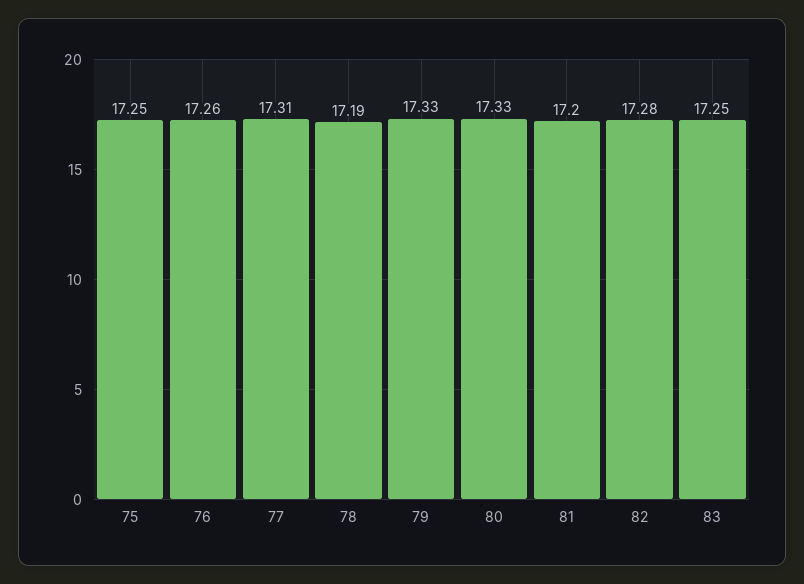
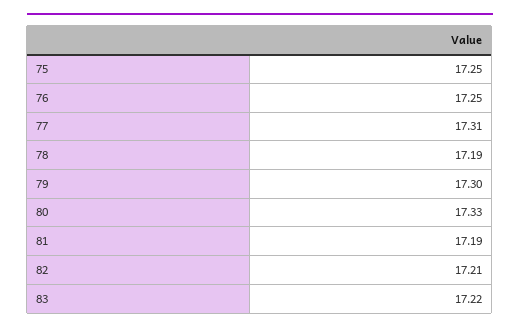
76: 17.26 -> 17.25
79: 17.33 -> 17.3
81: 17.2 -> 17.19
82: 17.28 -> 17.21
83: 17.25 -> 17.22

